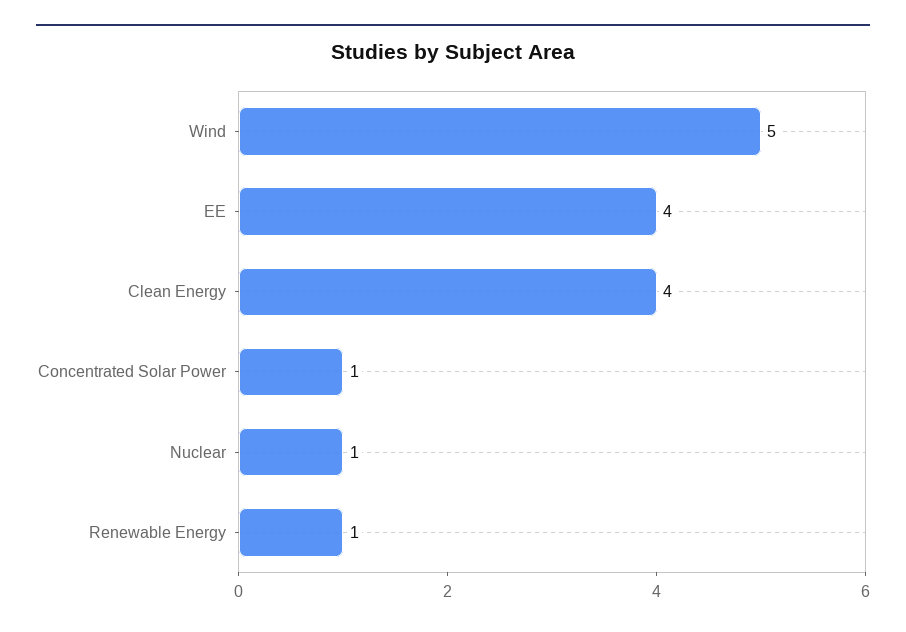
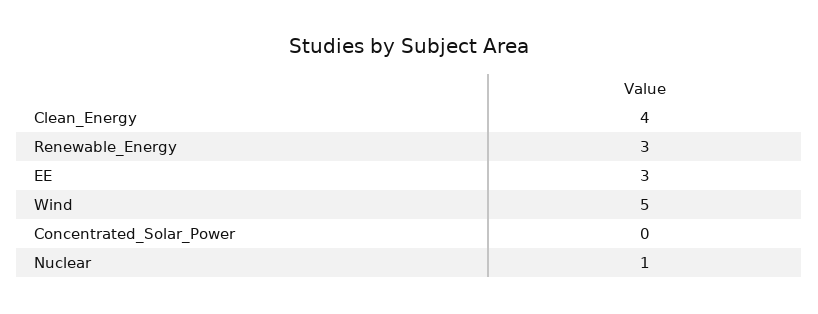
EE: 4 -> 3
Concentrated Solar Power: 1 -> 0
Renewable Energy: 1 -> 3

